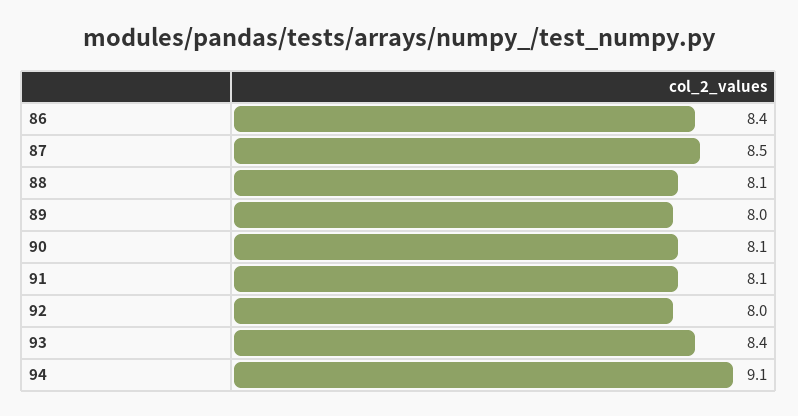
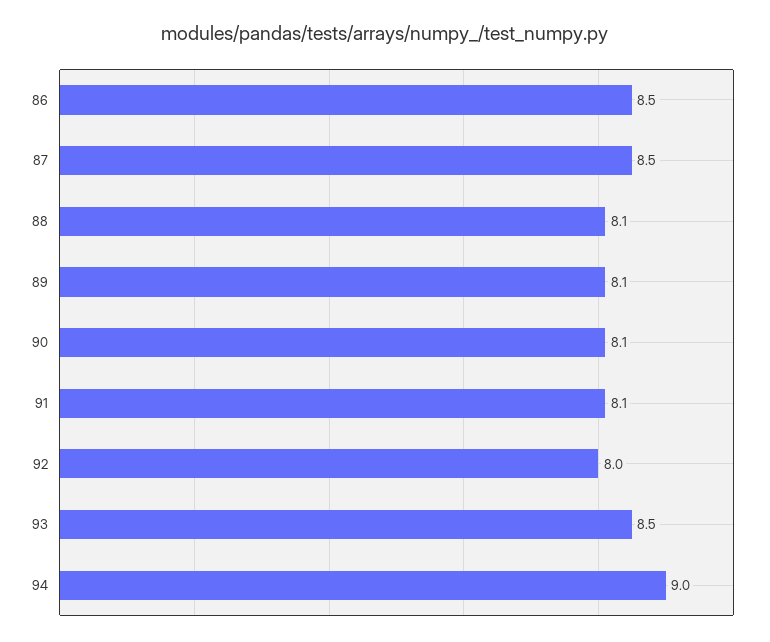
86: 8.4 -> 8.5
89: 8 -> 8.1
93: 8.4 -> 8.5
94: 9.1 -> 9

